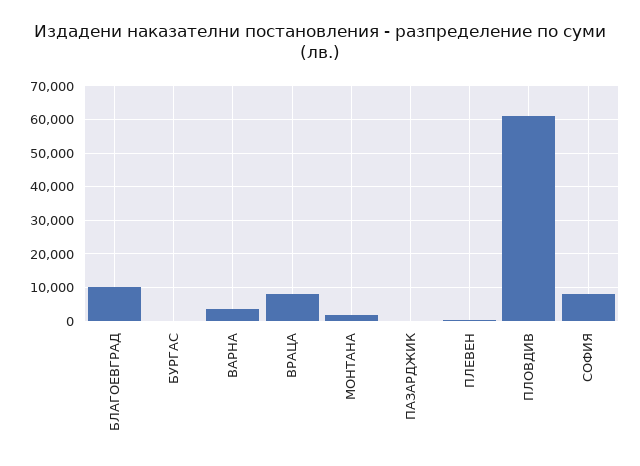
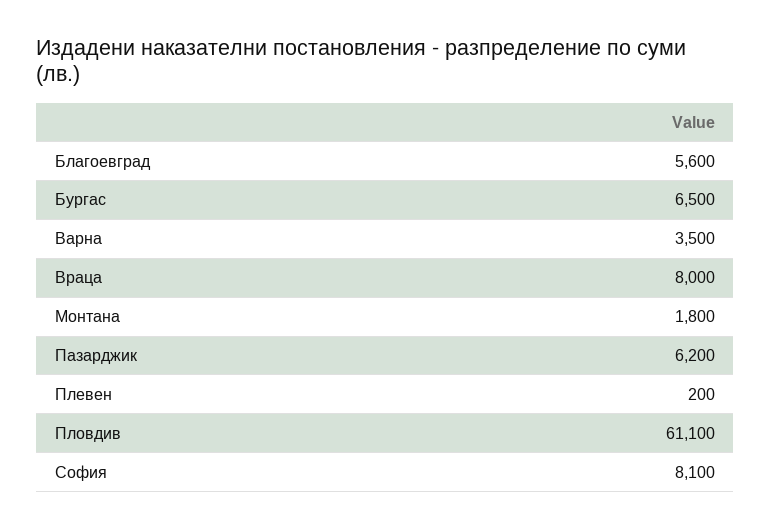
БЛАГОЕВГРАД: 10000 -> 5600
БУРГАС: 0 -> 6500
ПАЗАРДЖИК: 0 -> 6200

